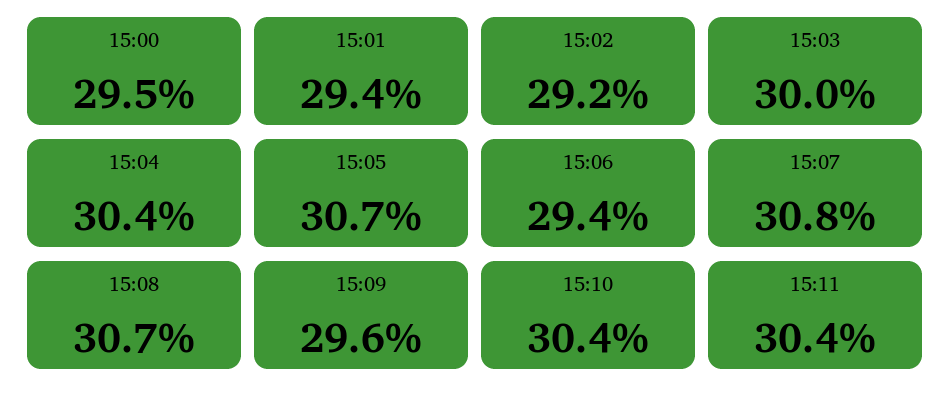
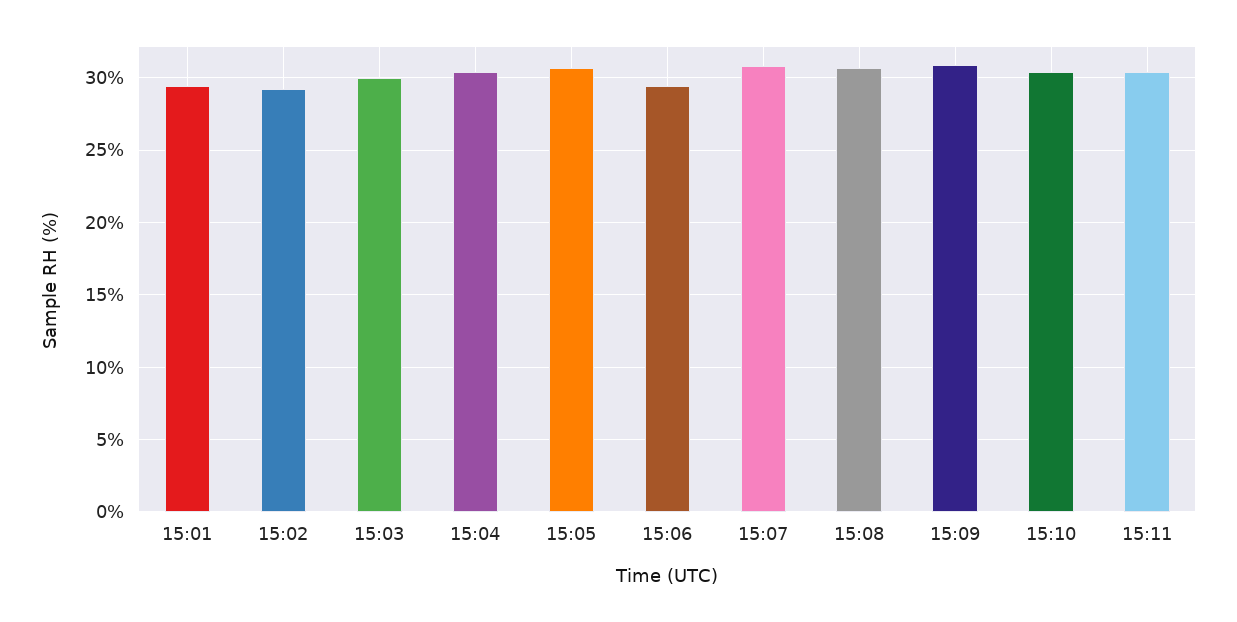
15:00: 29.5 -> none
15:09: 29.6 -> 31

